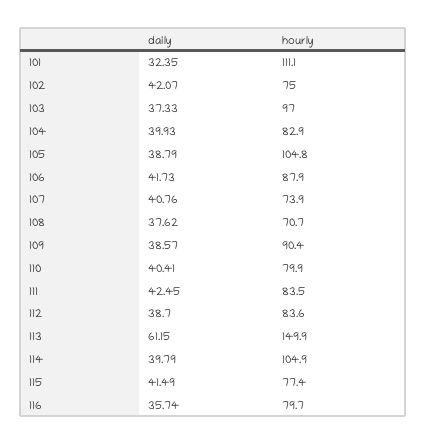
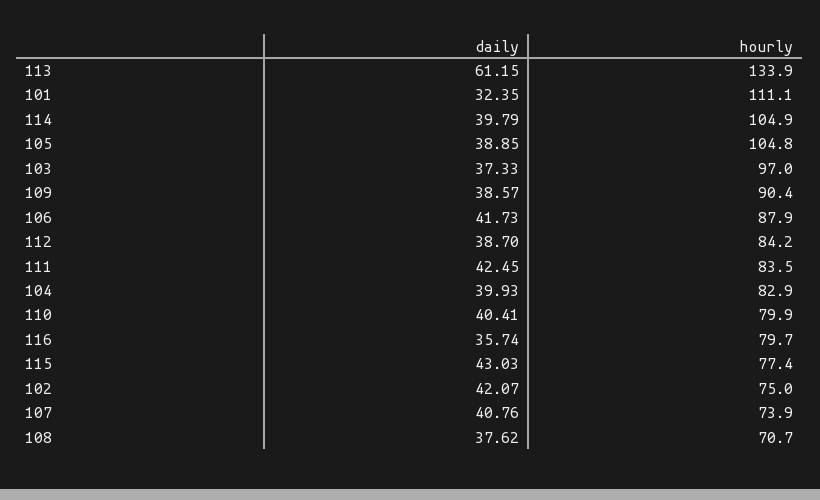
daily, 105: 38.79 -> 38.85
hourly, 112: 83.6 -> 84.2
hourly, 113: 149.9 -> 133.9
daily, 115: 41.49 -> 43.03

